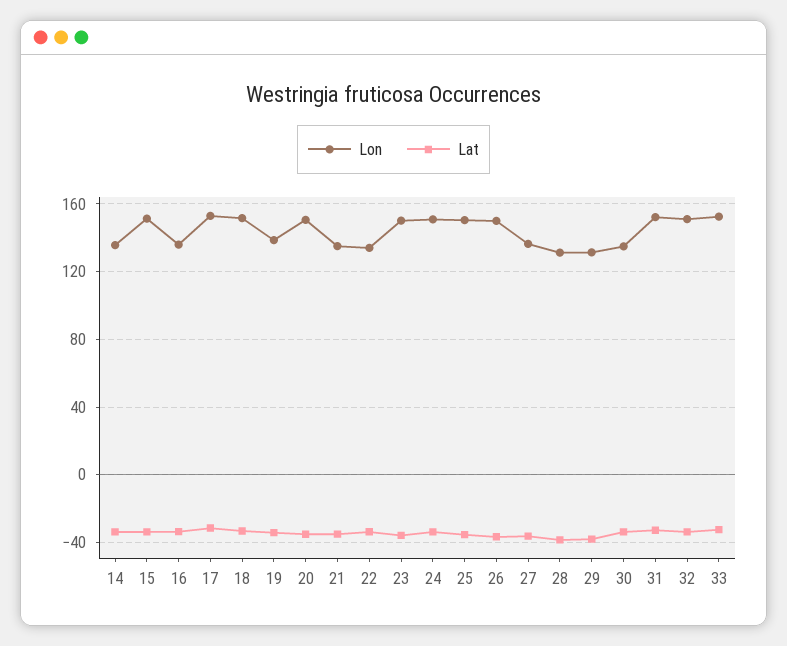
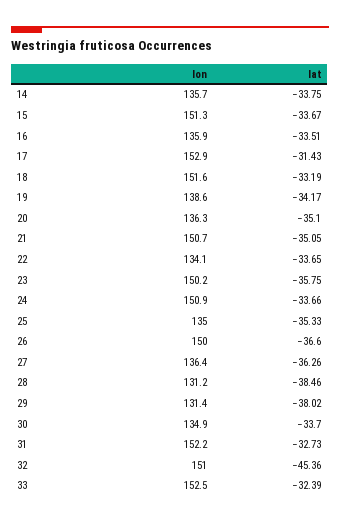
Lon, 20: 150 -> 136.3
Lon, 21: 135 -> 150.7
Lon, 25: 150 -> 135
Lat, 32: -35 -> -45.36

